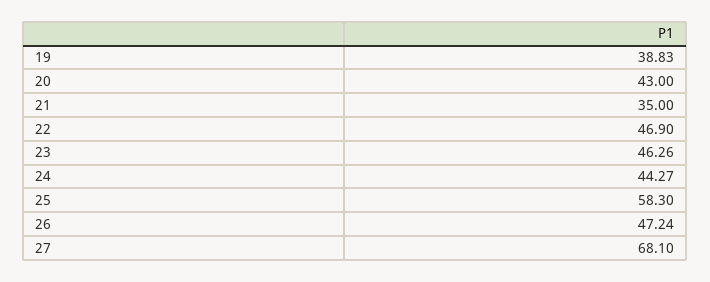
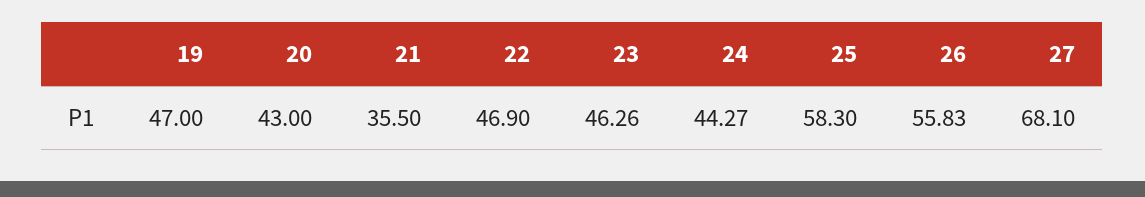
19: 38.83 -> 47
21: 35 -> 35.5
26: 47.24 -> 55.83

